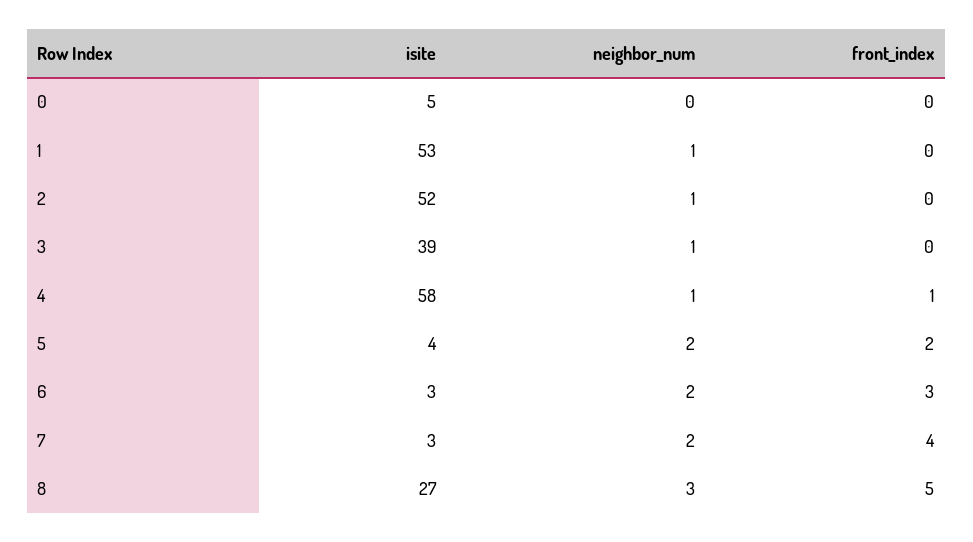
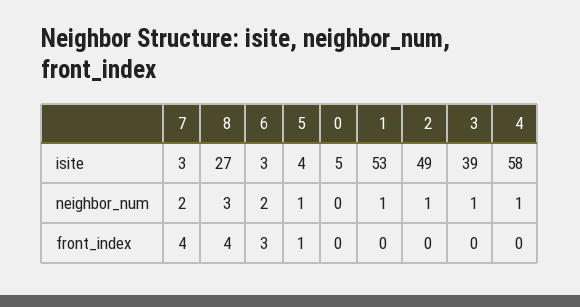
isite, 2: 52 -> 49
front_index, 4: 1 -> 0
neighbor_num, 5: 2 -> 1
front_index, 5: 2 -> 1
front_index, 8: 5 -> 4

